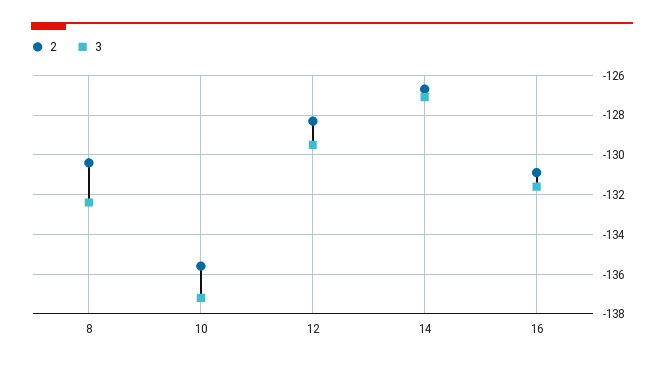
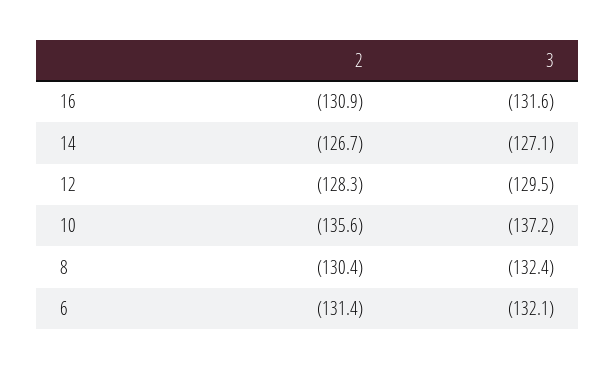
2, 6: none -> -131.4
3, 6: none -> -132.1

